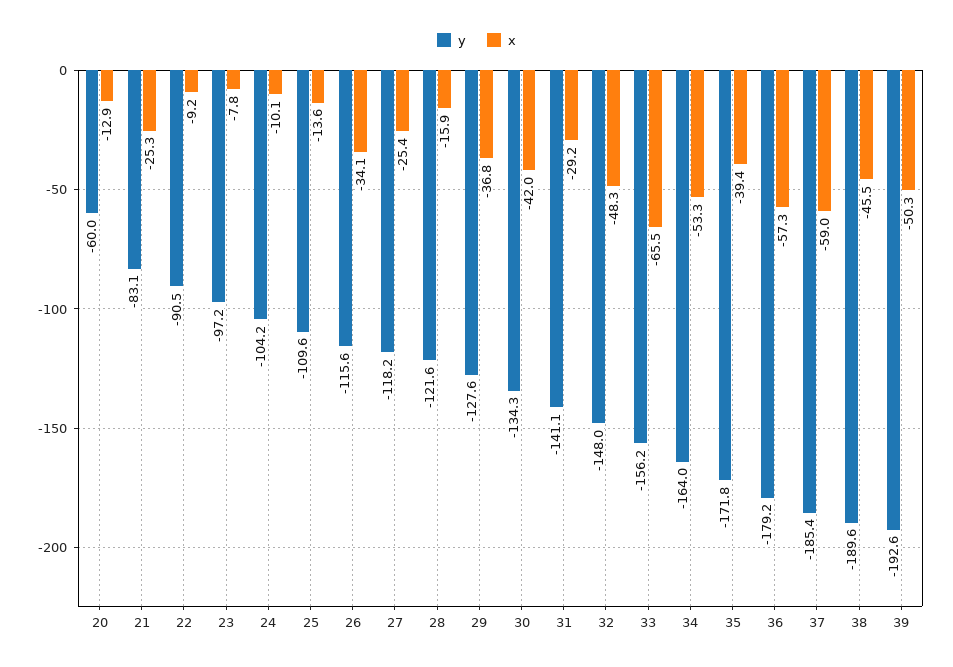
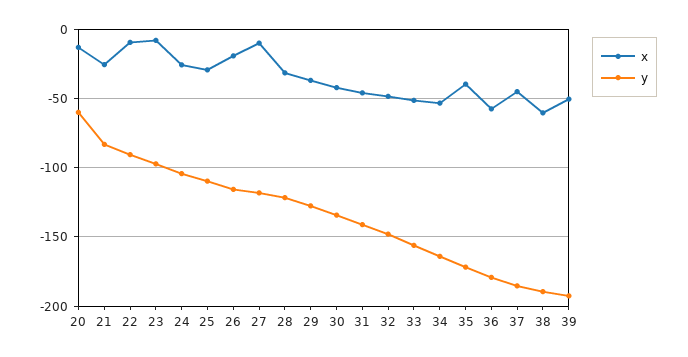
x, 24: -10.1 -> -25
x, 25: -13.6 -> -30
x, 26: -34.1 -> -20
x, 27: -25.4 -> -10
x, 28: -15.9 -> -30
x, 31: -29.2 -> -45
x, 33: -65.5 -> -50
x, 37: -59 -> -45
x, 38: -45.5 -> -60

